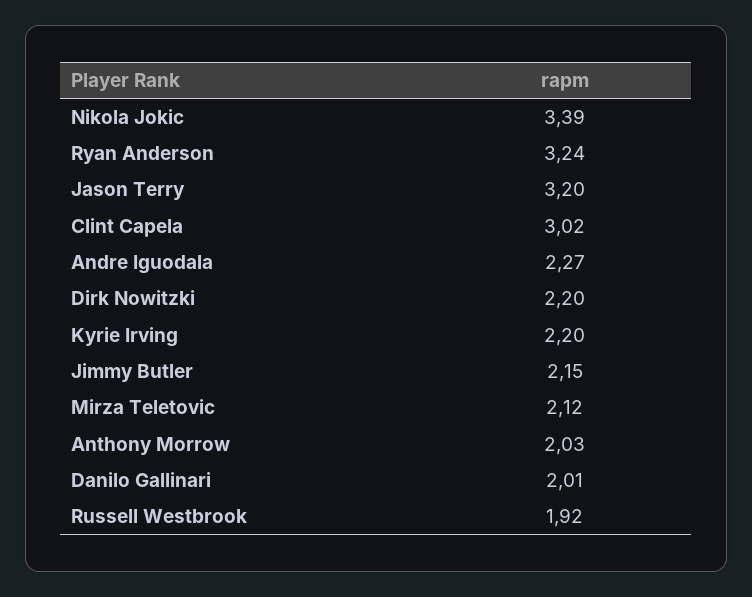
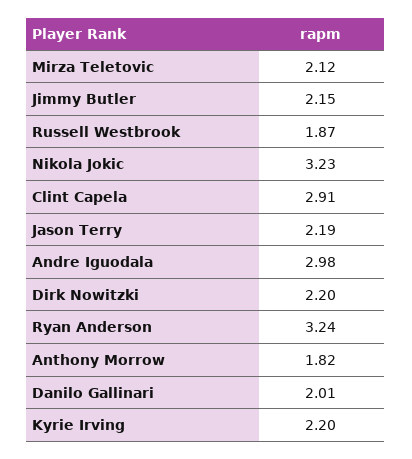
Nikola Jokic: 3.39 -> 3.23
Jason Terry: 3.2 -> 2.19
Clint Capela: 3.02 -> 2.91
Andre Iguodala: 2.27 -> 2.98
Anthony Morrow: 2.03 -> 1.82
Russell Westbrook: 1.92 -> 1.87

